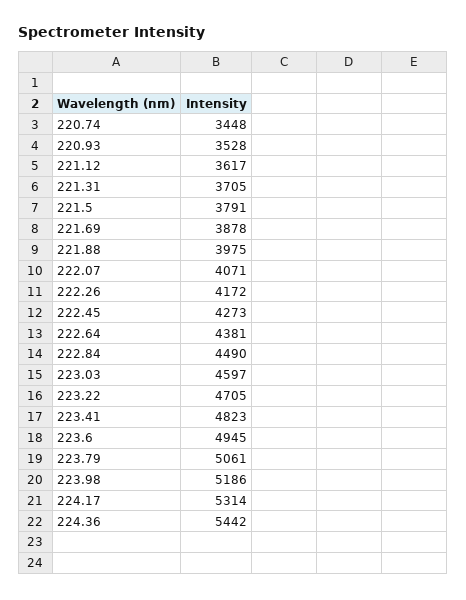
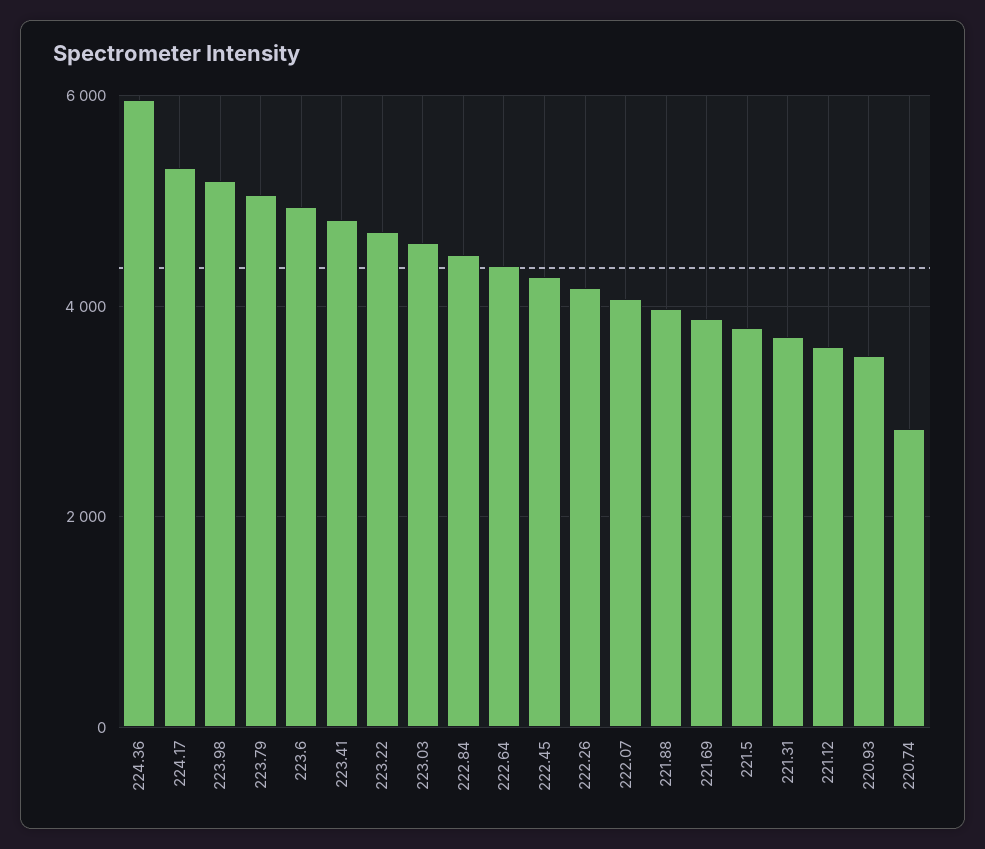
220.74: 3448 -> 2800
224.36: 5442 -> 6000

